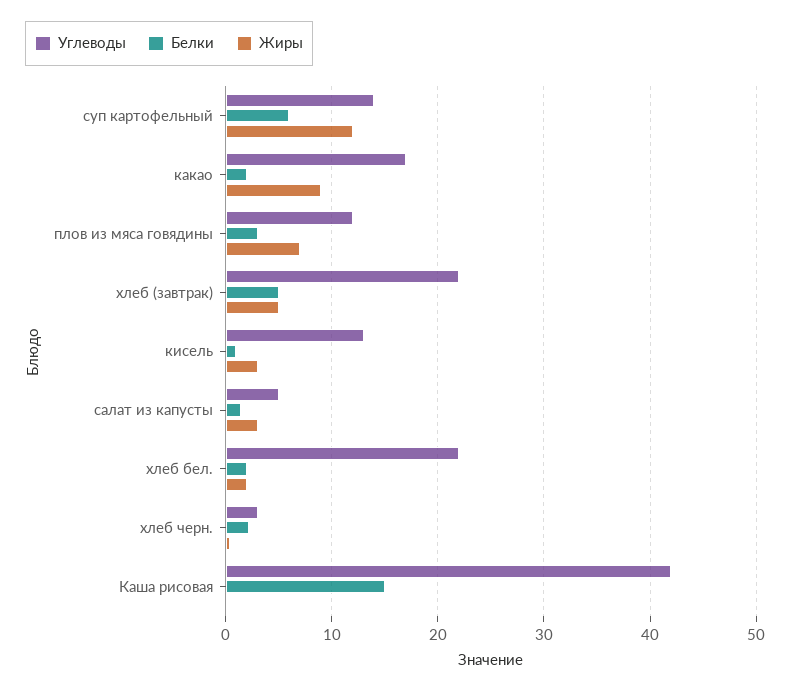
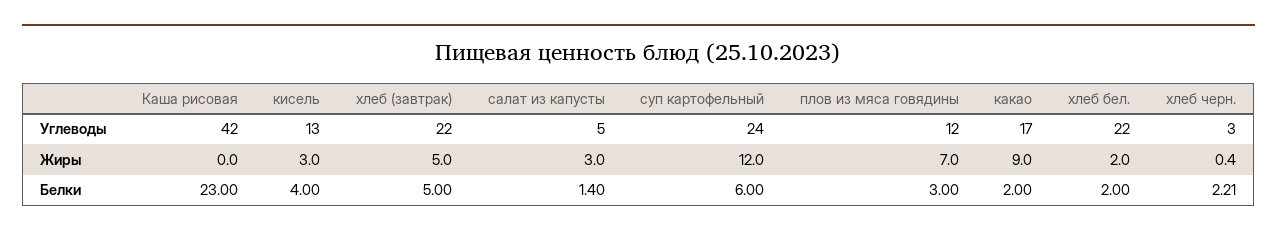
Углеводы, суп картофельный: 14 -> 24
Белки, кисель: 1 -> 4
Белки, Каша рисовая: 15 -> 23

